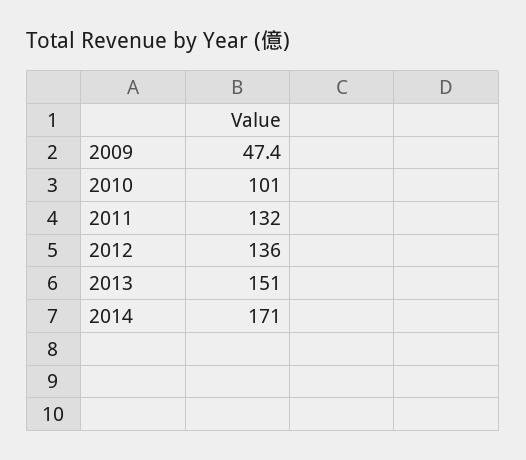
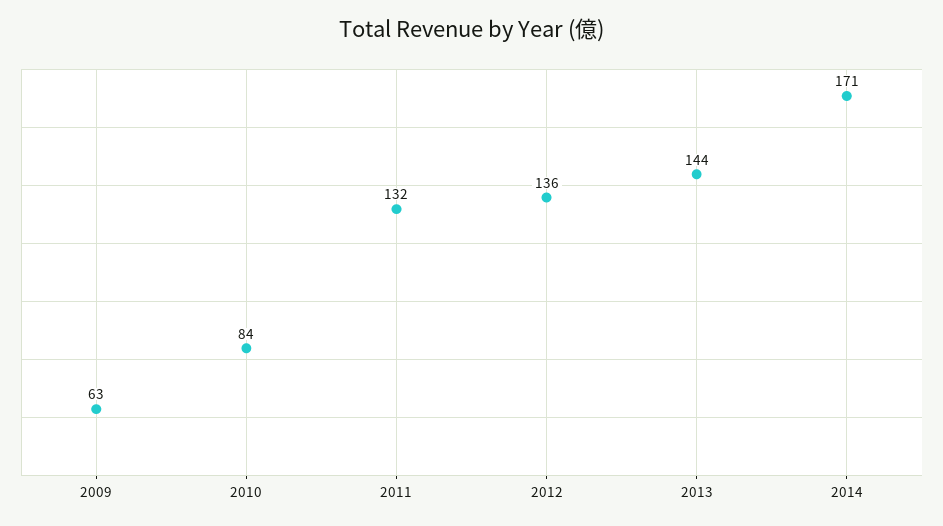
2009: 47.4 -> 63
2010: 101 -> 84
2013: 151 -> 144

